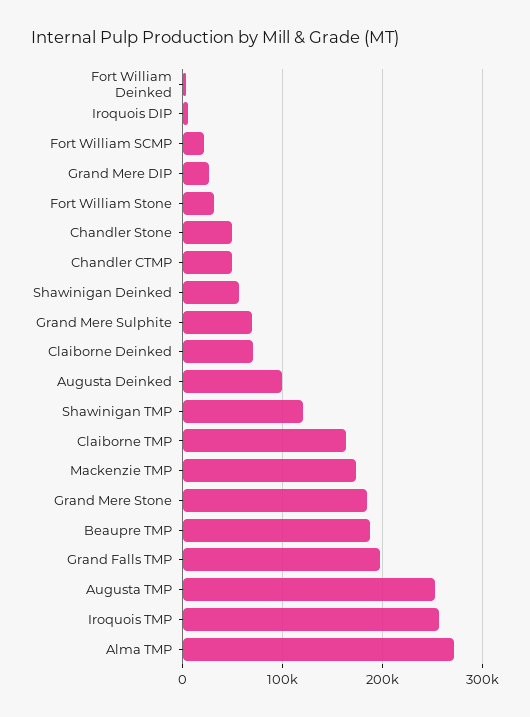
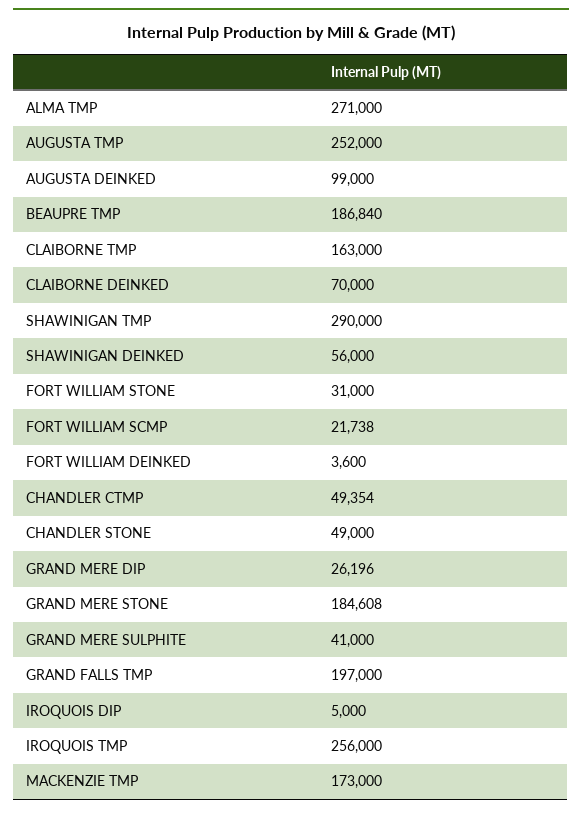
Grand Mere Sulphite: 70000 -> 41000
Shawinigan TMP: 120000 -> 290000

